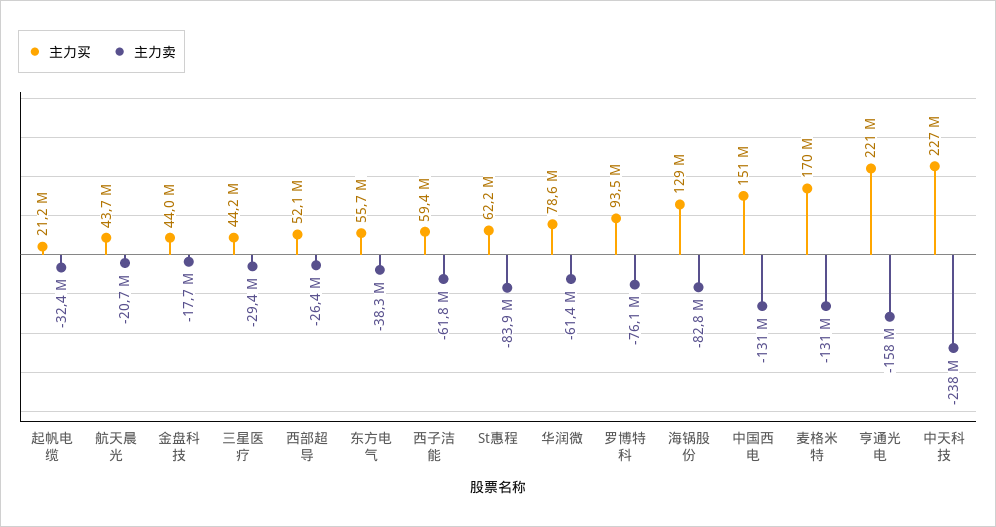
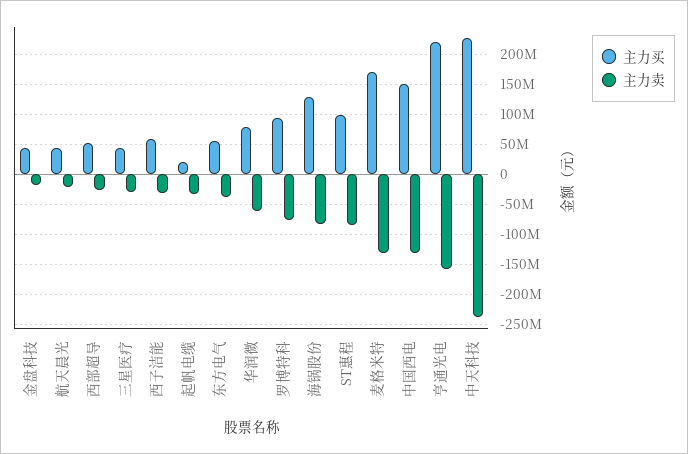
主力卖, 西子洁能: -61800000 -> -30000000
主力买, St惠程: 62200000 -> 100000000

